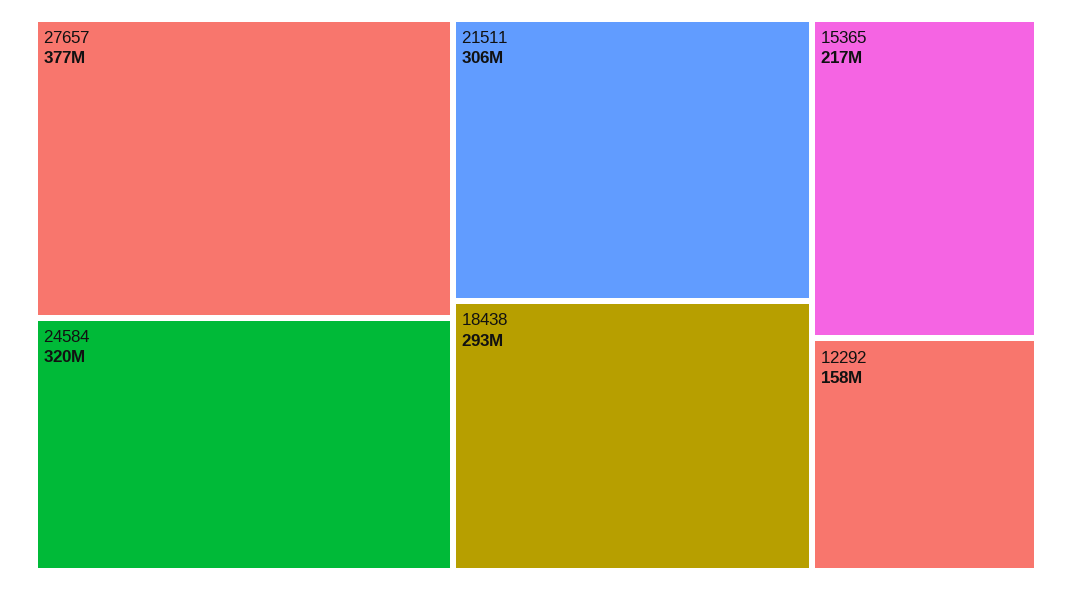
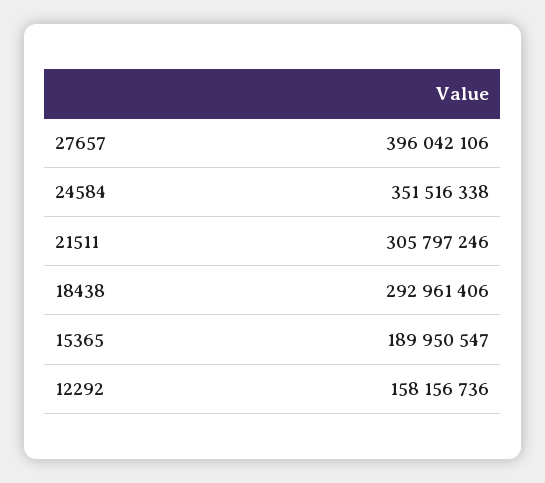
27657: 377000000 -> 396042106
24584: 320000000 -> 351516338
15365: 217000000 -> 189950547

